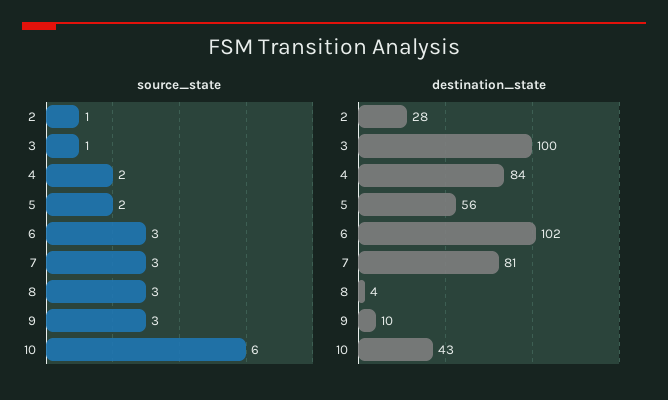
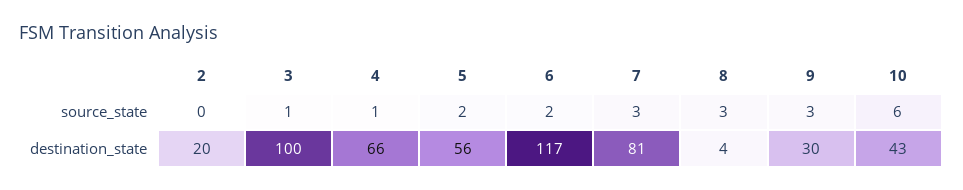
source_state, 2: 1 -> 0
source_state, 4: 2 -> 1
source_state, 6: 3 -> 2
destination_state, 2: 28 -> 20
destination_state, 4: 84 -> 66
destination_state, 6: 102 -> 117
destination_state, 9: 10 -> 30

